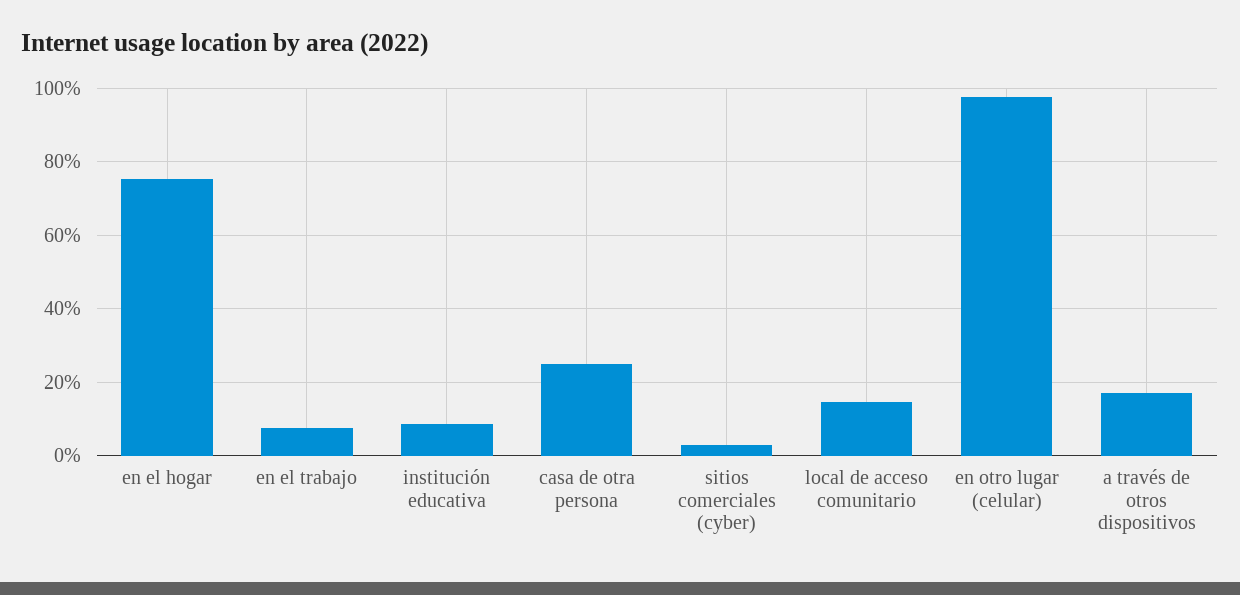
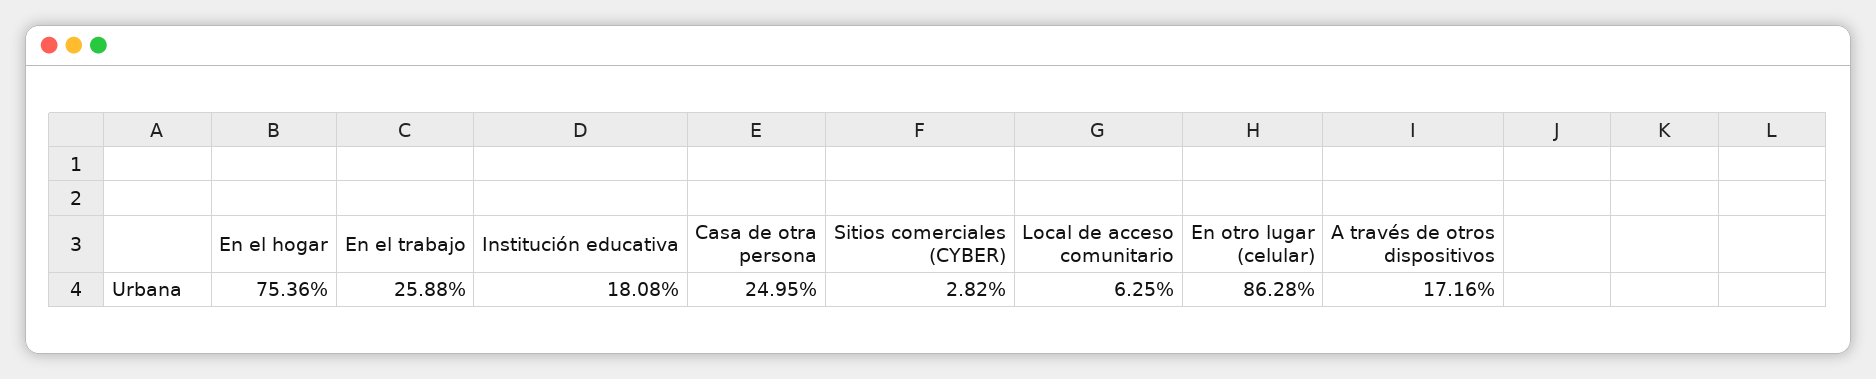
en el trabajo: 8 -> 25.88
institución educativa: 8 -> 18.08
local de acceso comunitario: 14 -> 6.25
en otro lugar (celular): 98 -> 86.28

